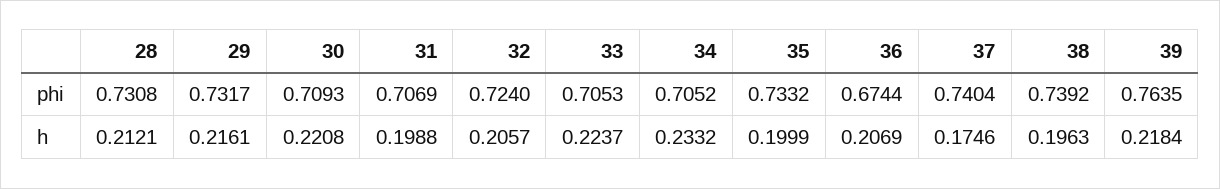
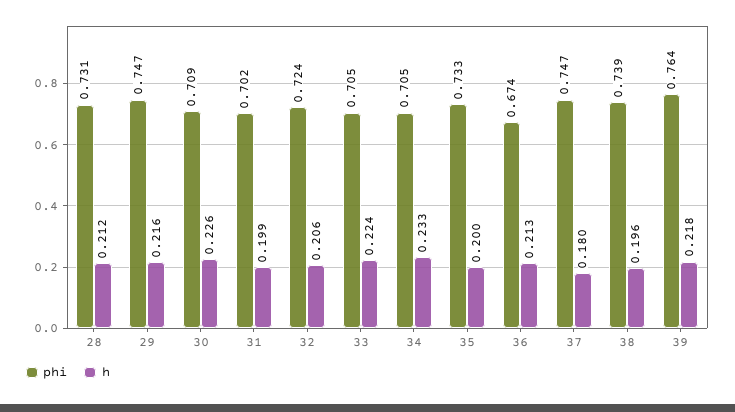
phi, 29: 0.7317 -> 0.747
phi, 31: 0.7069 -> 0.702
phi, 37: 0.7404 -> 0.747
h, 30: 0.2208 -> 0.226
h, 36: 0.2069 -> 0.213
h, 37: 0.1746 -> 0.18

